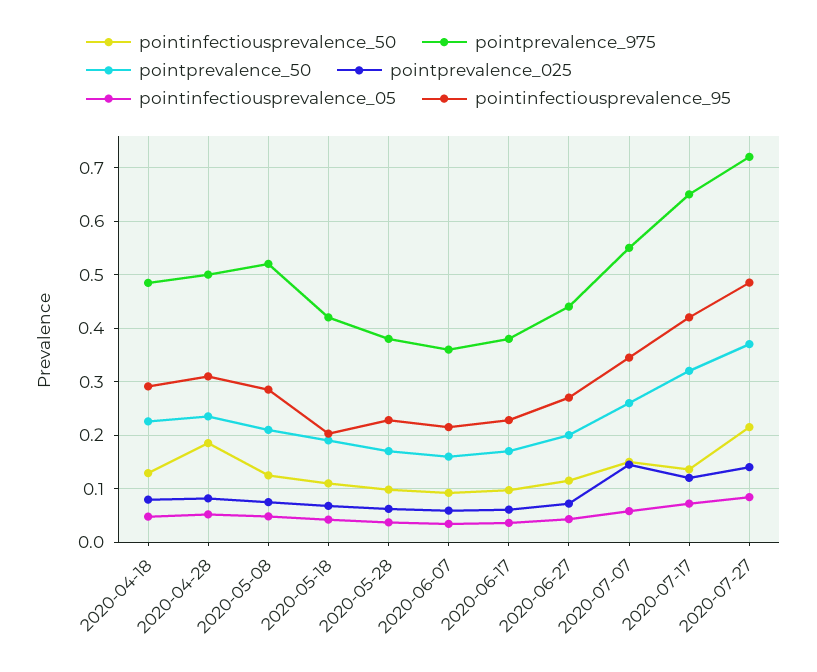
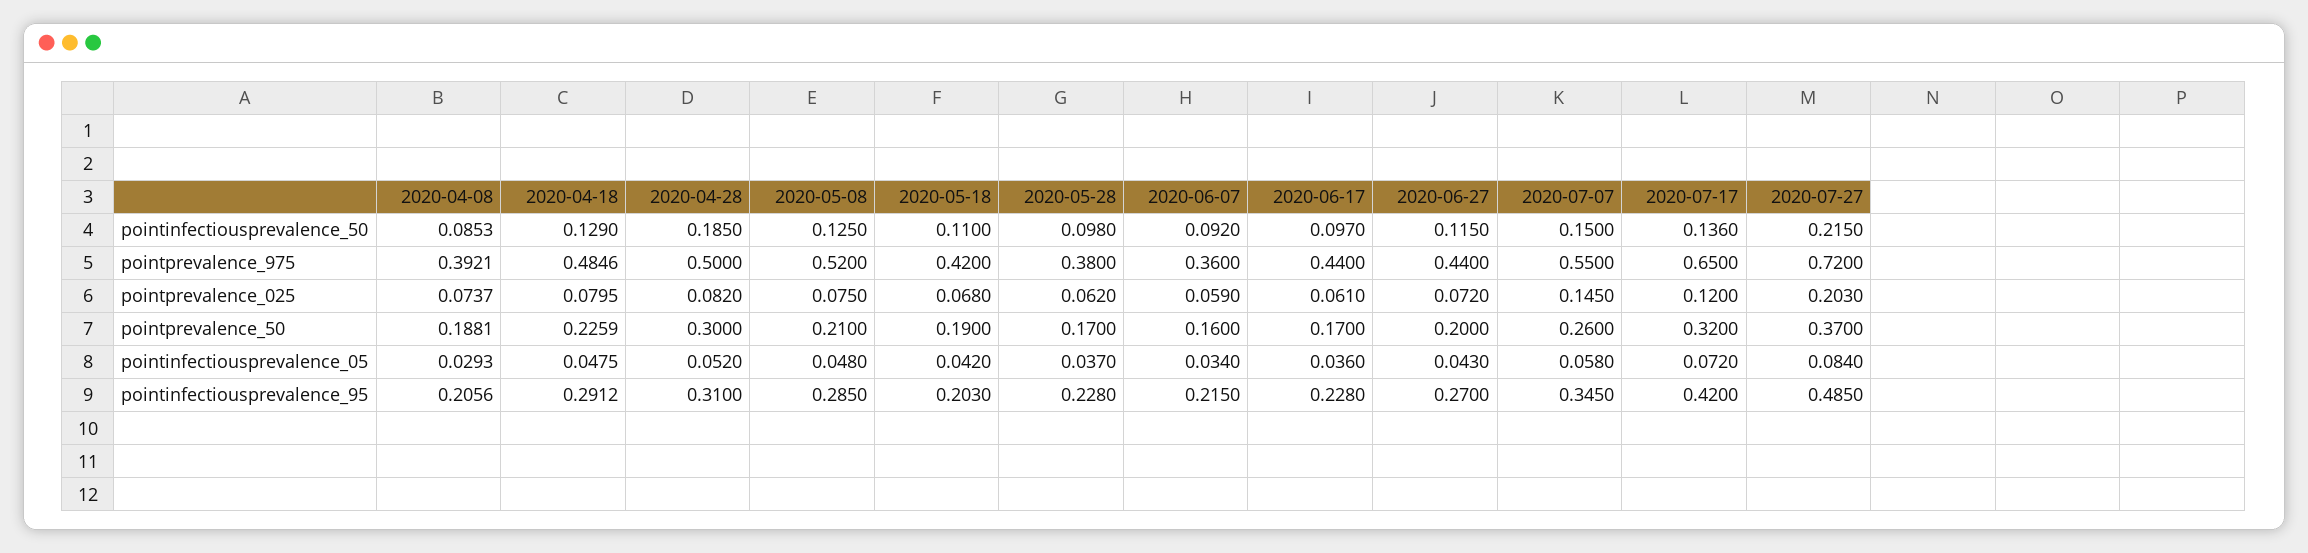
pointprevalence_50, 2020-04-28: 0.24 -> 0.3
pointprevalence_975, 2020-06-17: 0.38 -> 0.44
pointprevalence_025, 2020-07-27: 0.14 -> 0.203
pointinfectiousprevalence_50, 2020-04-08: none -> 0.0853
pointprevalence_975, 2020-04-08: none -> 0.3921
pointprevalence_025, 2020-04-08: none -> 0.0737
pointprevalence_50, 2020-04-08: none -> 0.1881
pointinfectiousprevalence_05, 2020-04-08: none -> 0.0293
pointinfectiousprevalence_95, 2020-04-08: none -> 0.2056

